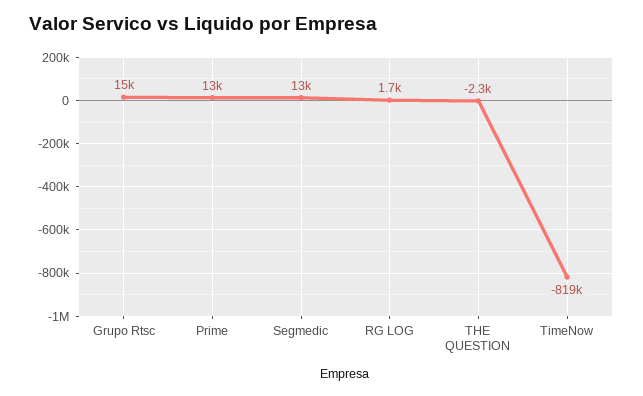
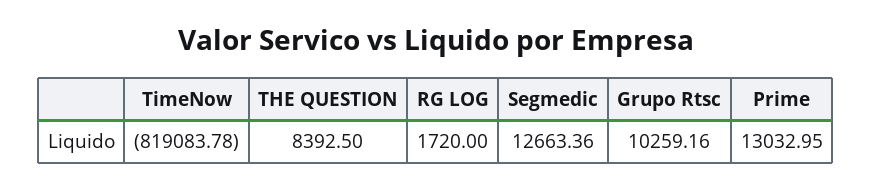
Grupo Rtsc: 15000 -> 10259.16
THE QUESTION: -2300 -> 8392.5

